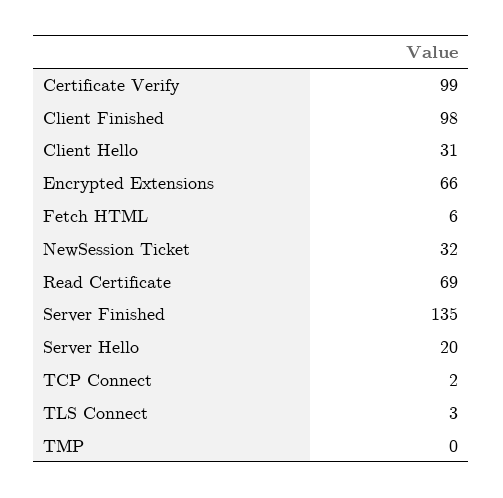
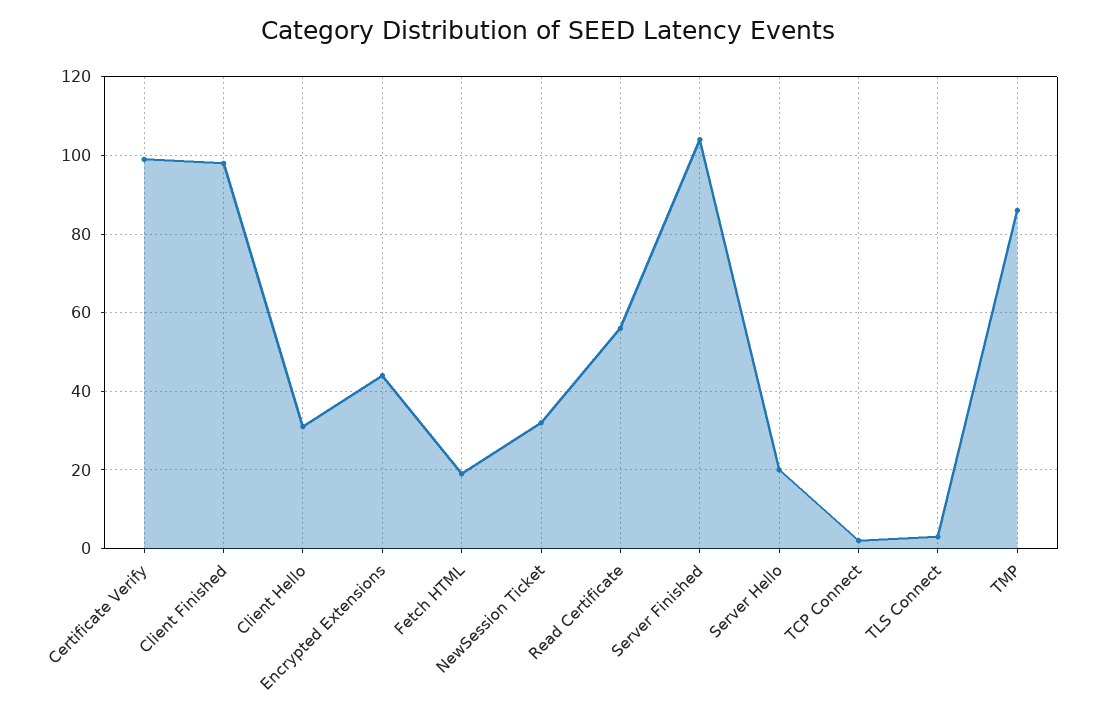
Encrypted Extensions: 66 -> 45
Fetch HTML: 6 -> 20
Read Certificate: 69 -> 55
Server Finished: 135 -> 105
TMP: 0 -> 85

